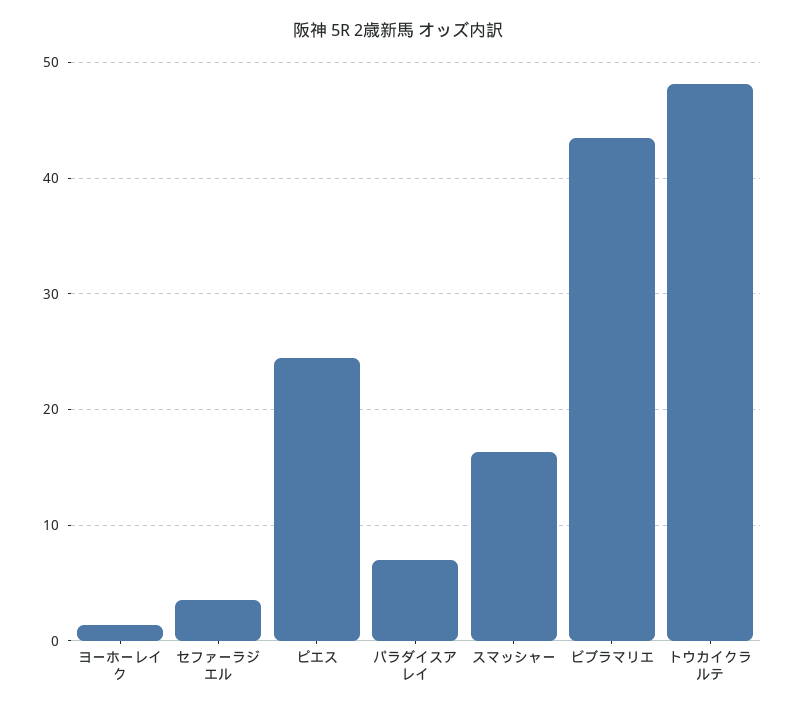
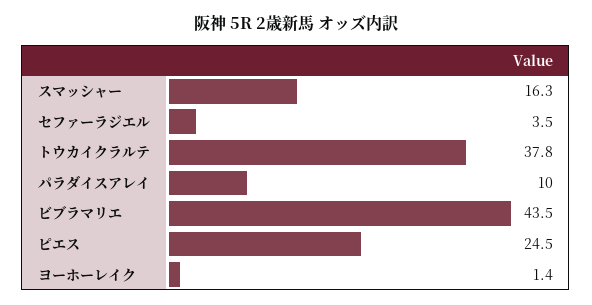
パラダイスアレイ: 7 -> 10
トウカイクラルテ: 48 -> 37.8

